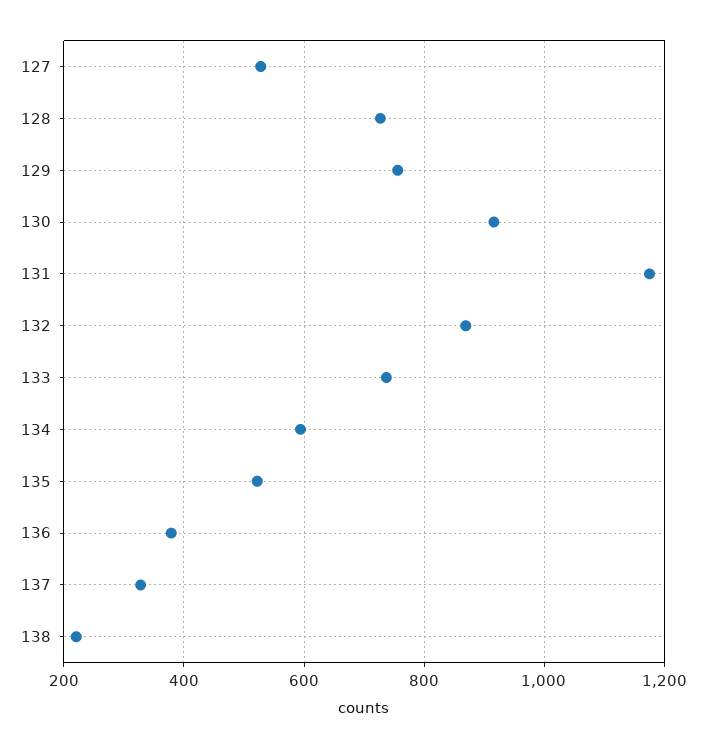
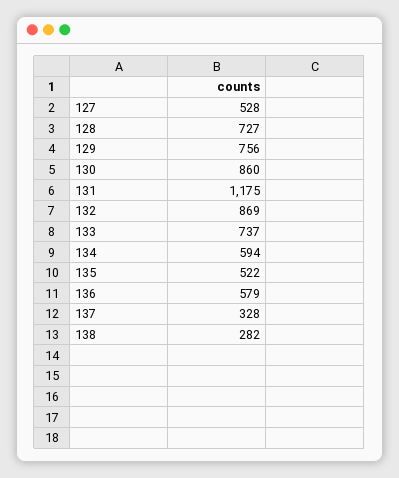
130: 920 -> 860
136: 380 -> 579
138: 220 -> 282

